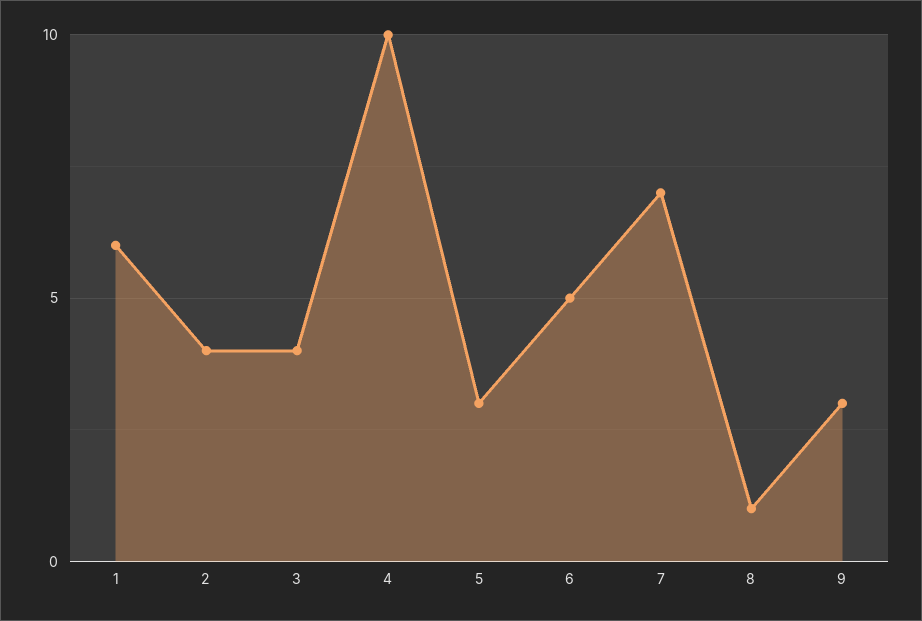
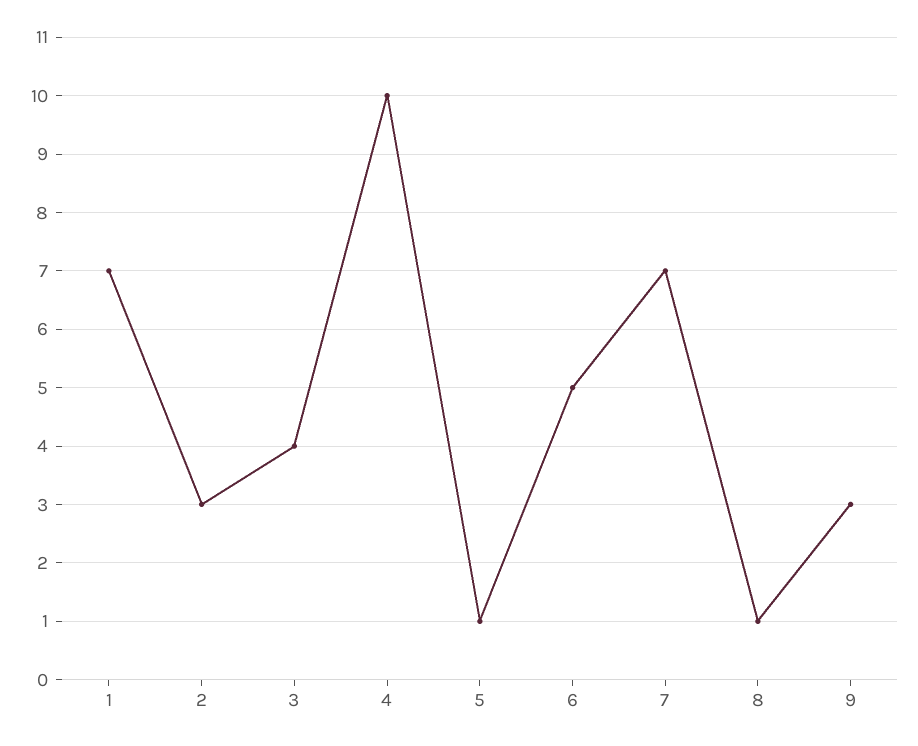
1: 6 -> 7
2: 4 -> 3
5: 3 -> 1

